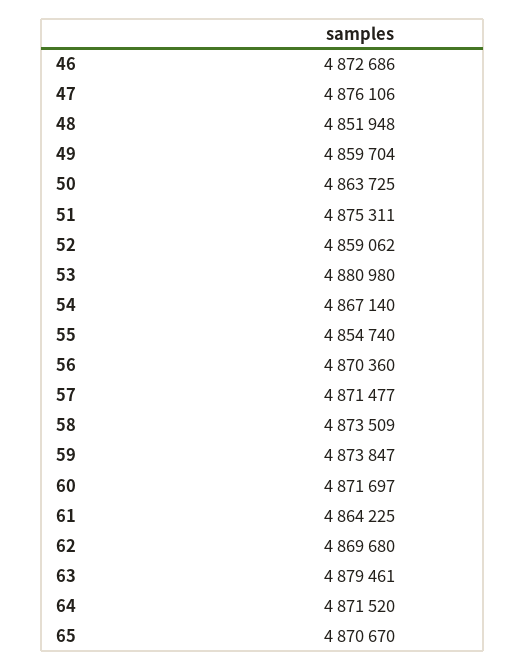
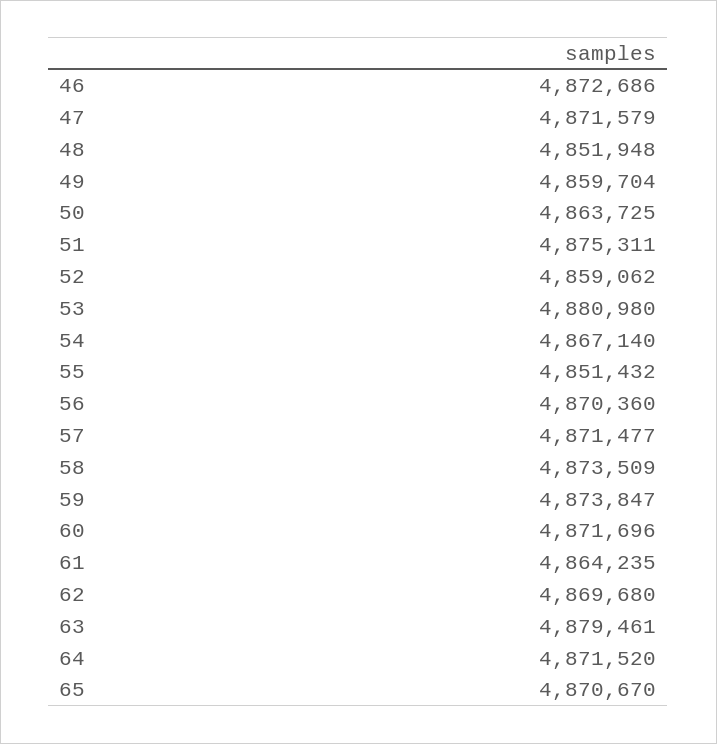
47: 4876106 -> 4871579
55: 4854740 -> 4851432
60: 4871697 -> 4871696
61: 4864225 -> 4864235

